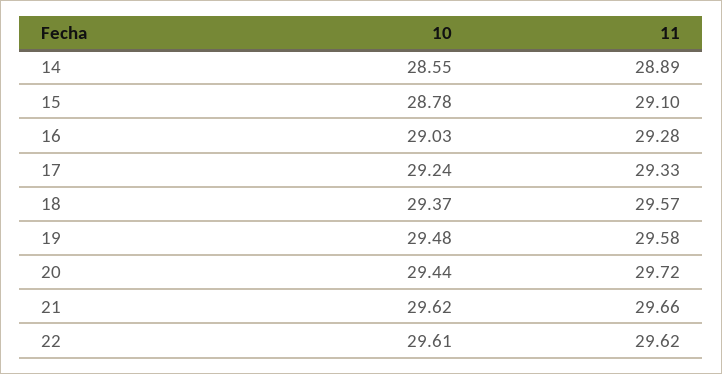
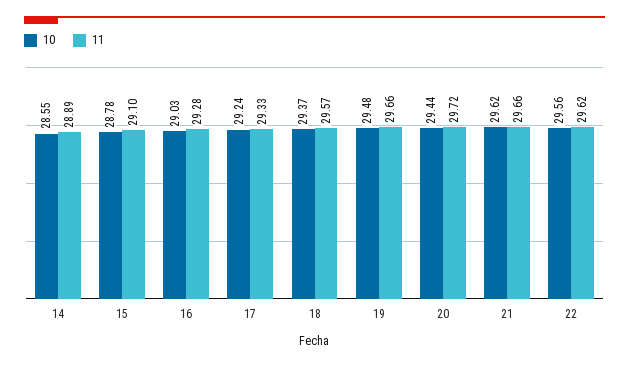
11, 19: 29.58 -> 29.66
10, 22: 29.61 -> 29.56

